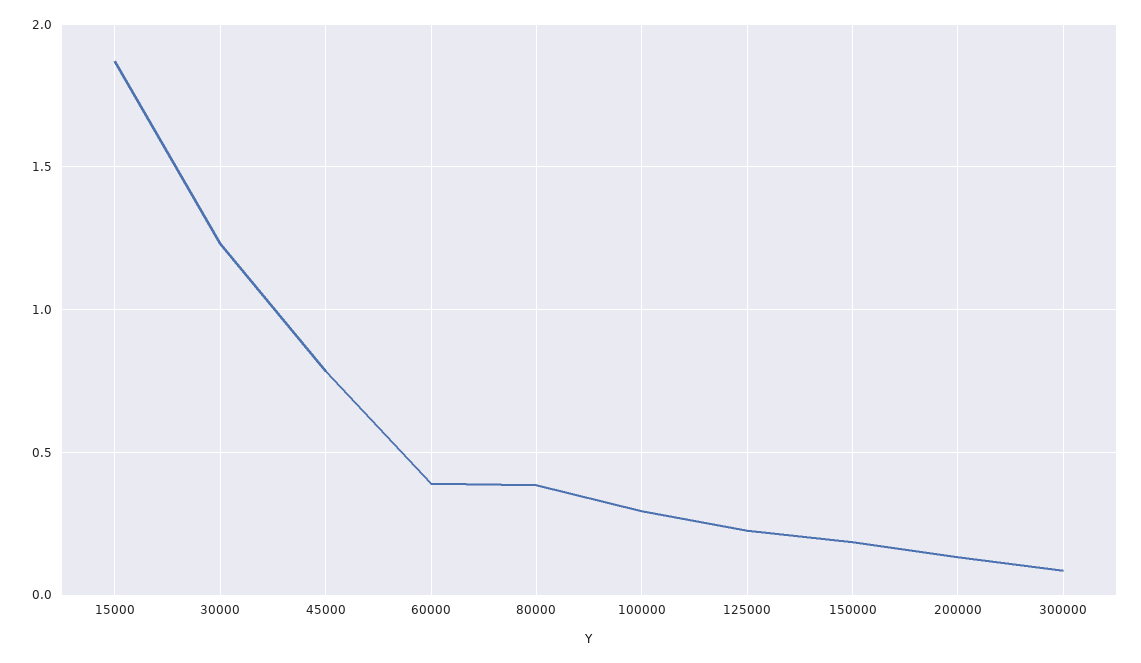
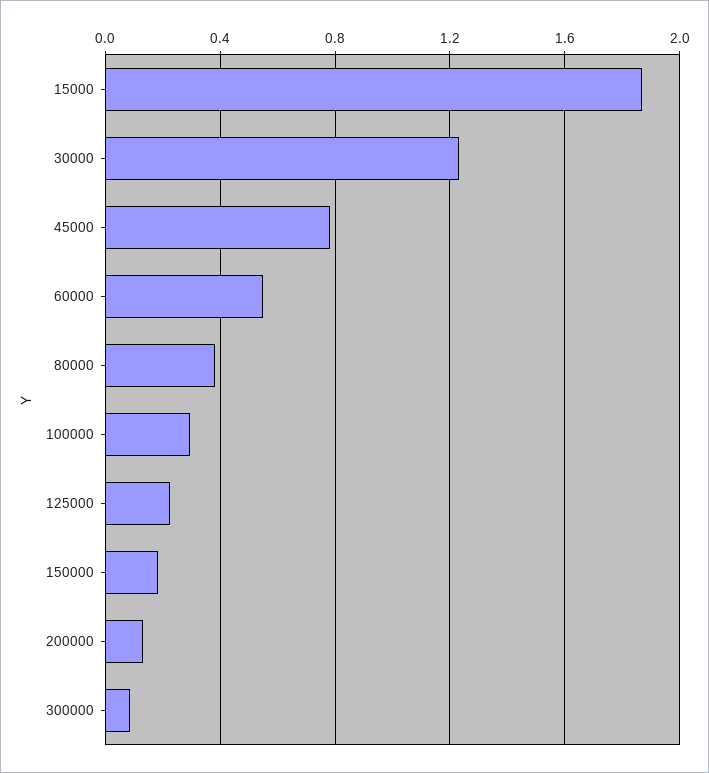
60000: 0.4 -> 0.55

